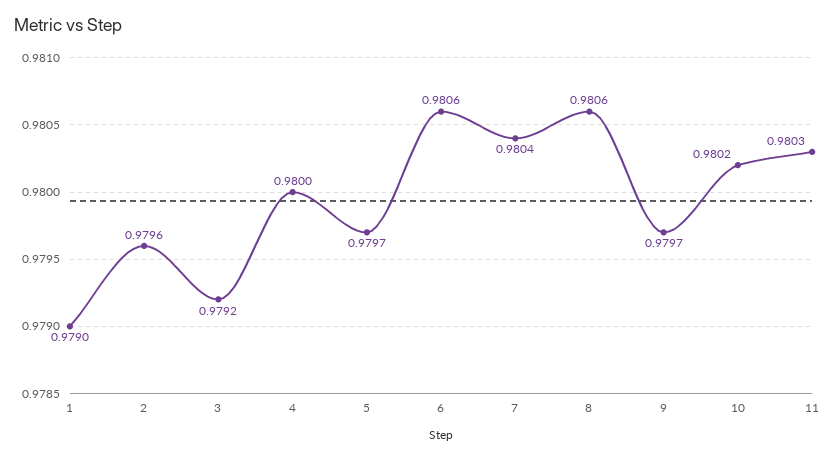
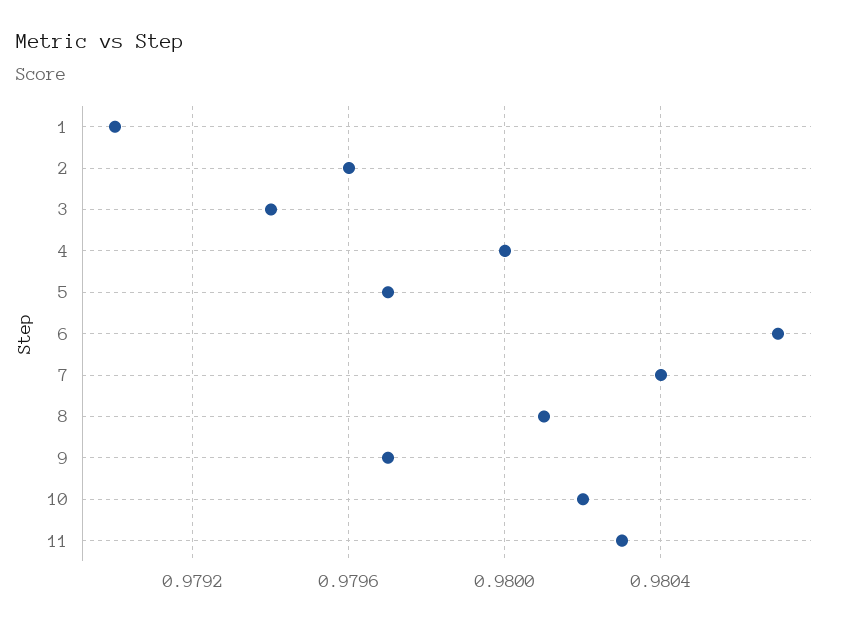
3: 0.9792 -> 0.9794
6: 0.9806 -> 0.9807
8: 0.9806 -> 0.9801

